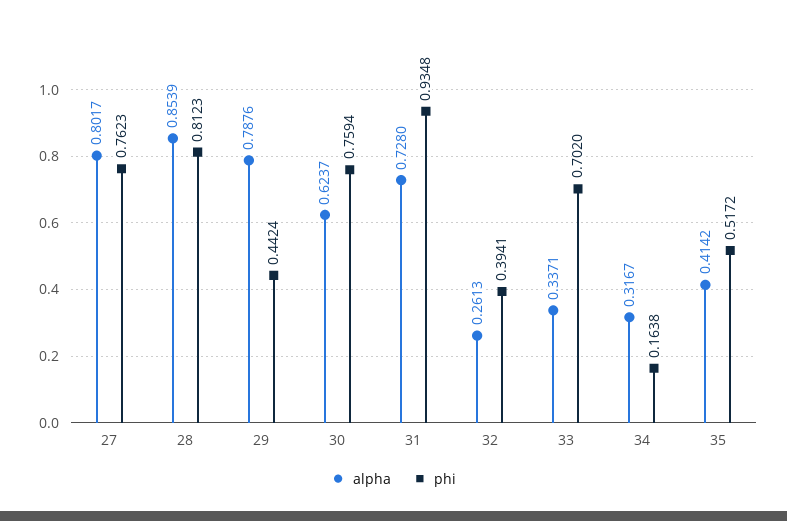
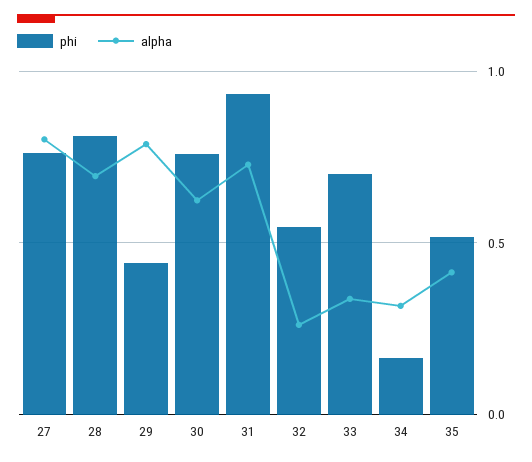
alpha, 28: 0.8539 -> 0.7
phi, 32: 0.3941 -> 0.55

